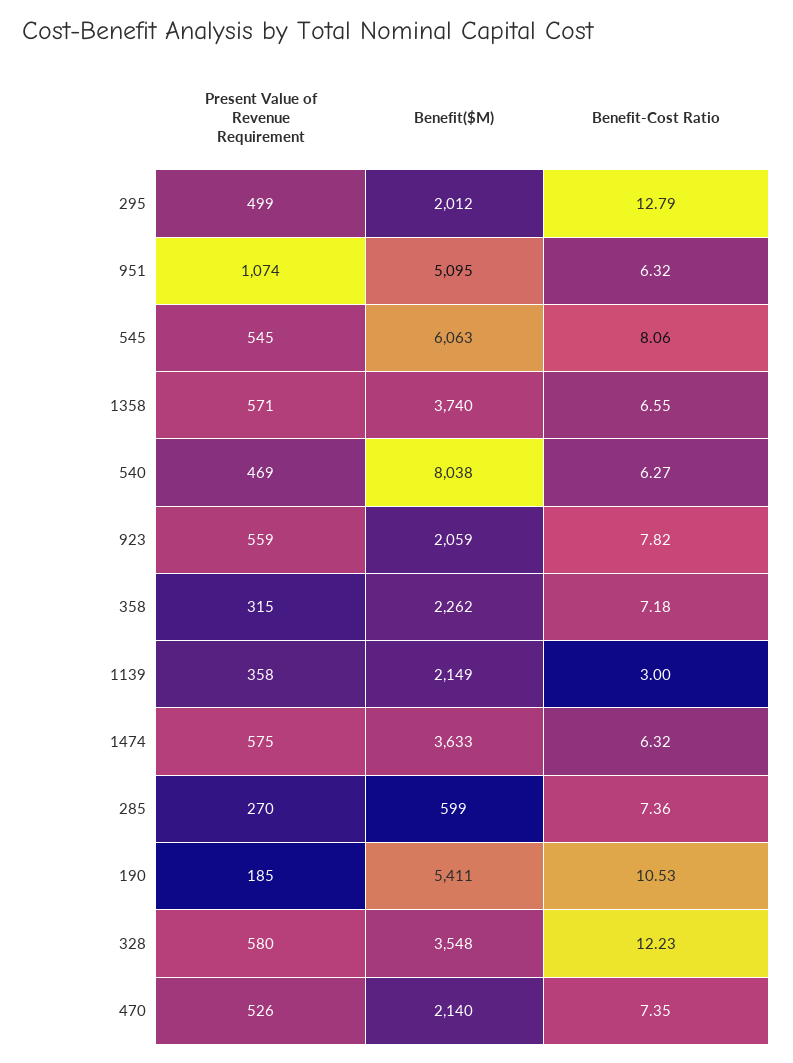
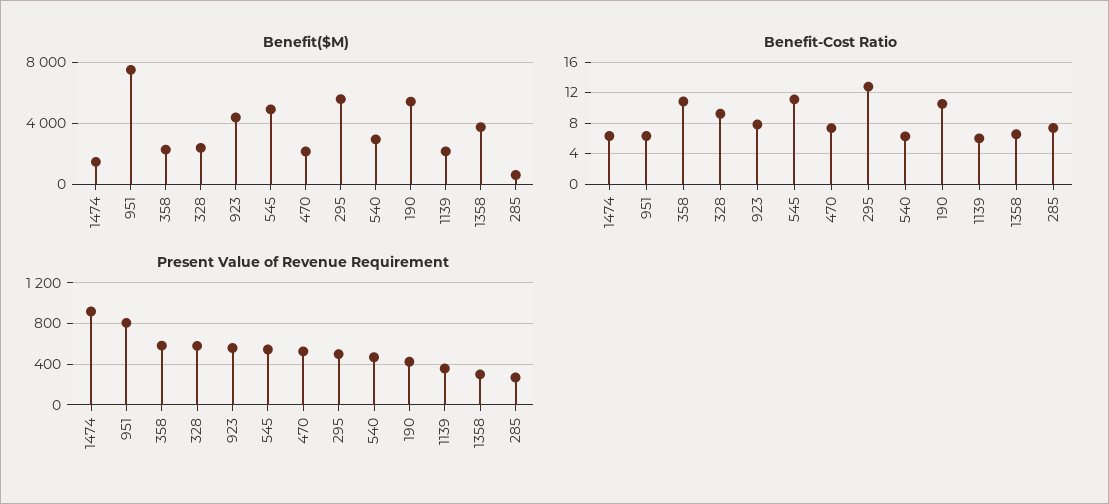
Benefit($M), 295: 2012 -> 5500
Present Value of Revenue Requirement, 951: 1074 -> 800
Benefit($M), 951: 5095 -> 7500
Benefit($M), 545: 6063 -> 5000
Benefit-Cost Ratio, 545: 8.06 -> 11
Present Value of Revenue Requirement, 1358: 571 -> 300
Benefit($M), 540: 8038 -> 3000
Benefit($M), 923: 2059 -> 4500
Present Value of Revenue Requirement, 358: 315 -> 600
Benefit-Cost Ratio, 358: 7.18 -> 11
Benefit-Cost Ratio, 1139: 3 -> 6
Present Value of Revenue Requirement, 1474: 575 -> 900
Benefit($M), 1474: 3633 -> 1500
Present Value of Revenue Requirement, 190: 185 -> 400
Benefit($M), 328: 3548 -> 2500
Benefit-Cost Ratio, 328: 12.23 -> 9

